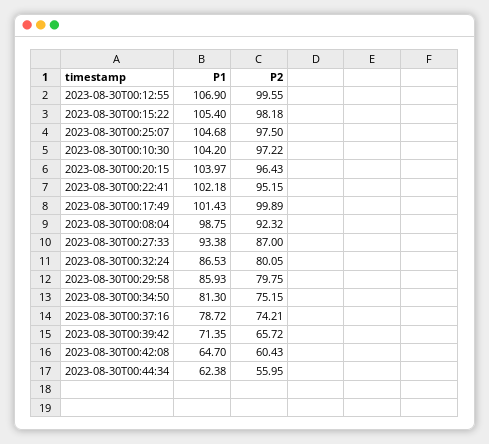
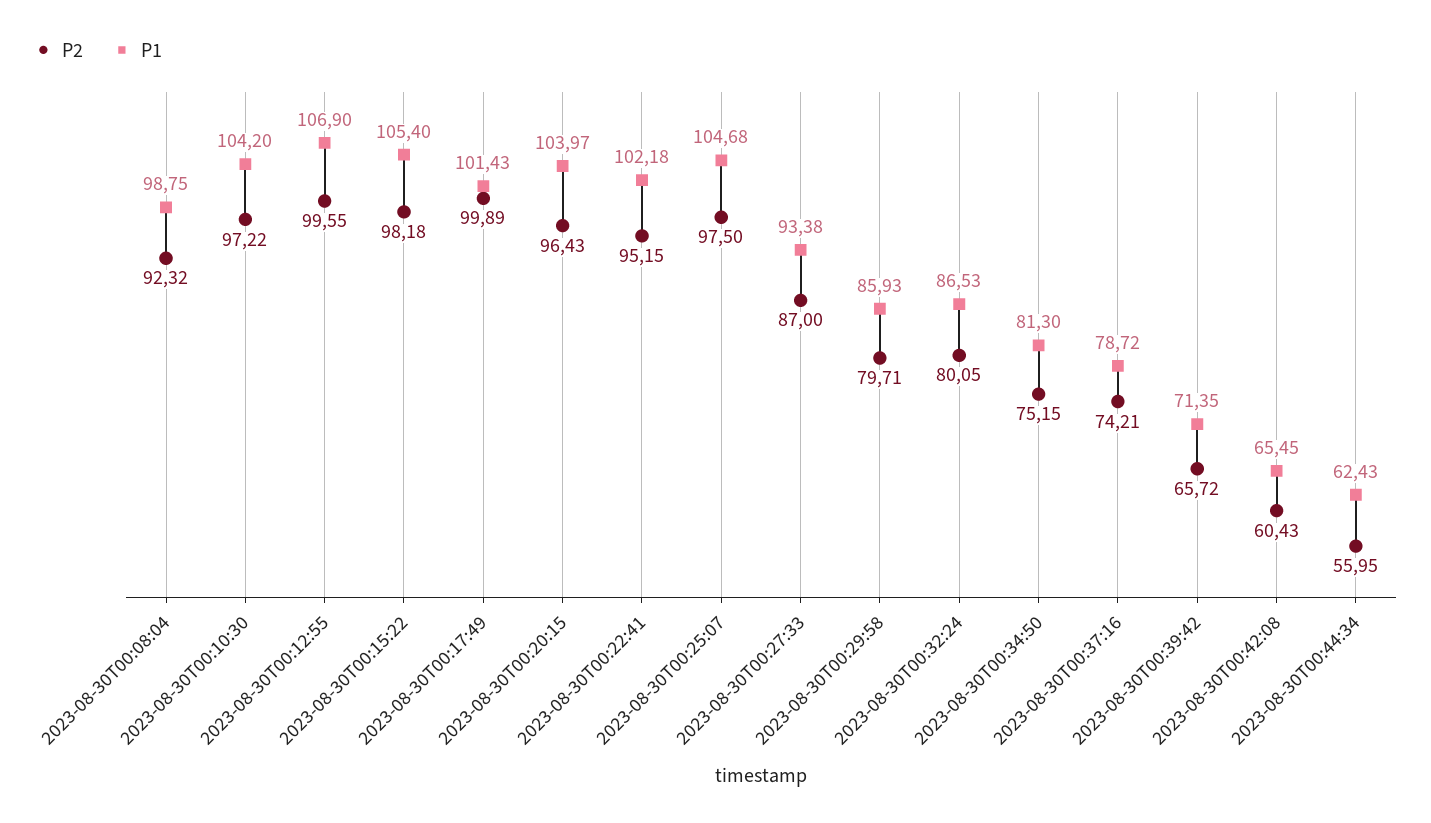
P2, 2023-08-30T00:29:58: 79.75 -> 79.71
P1, 2023-08-30T00:42:08: 64.7 -> 65.45
P1, 2023-08-30T00:44:34: 62.38 -> 62.43

